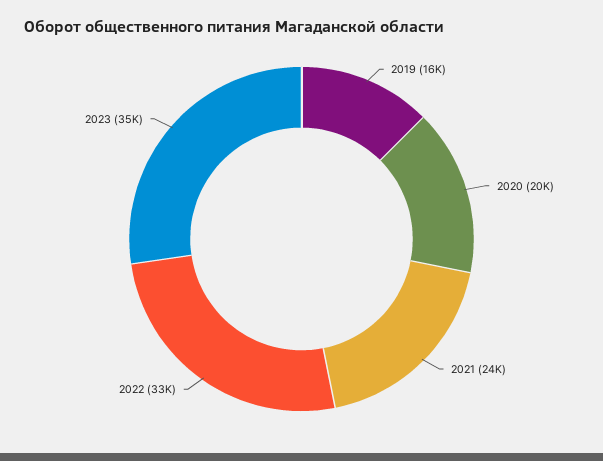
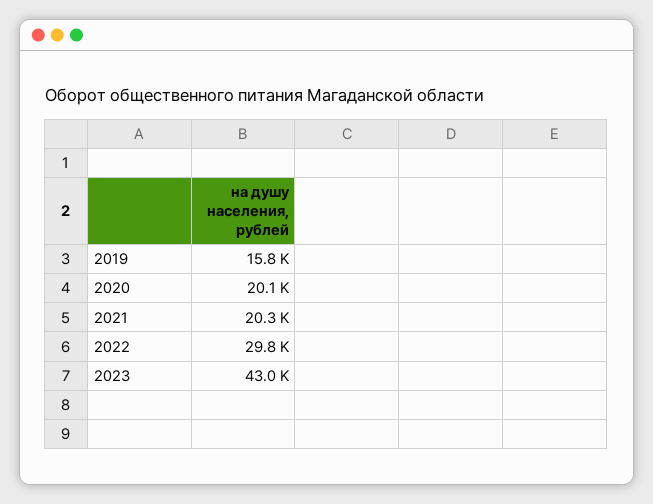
2021: 24000 -> 20300
2022: 33000 -> 29800
2023: 35000 -> 43000

